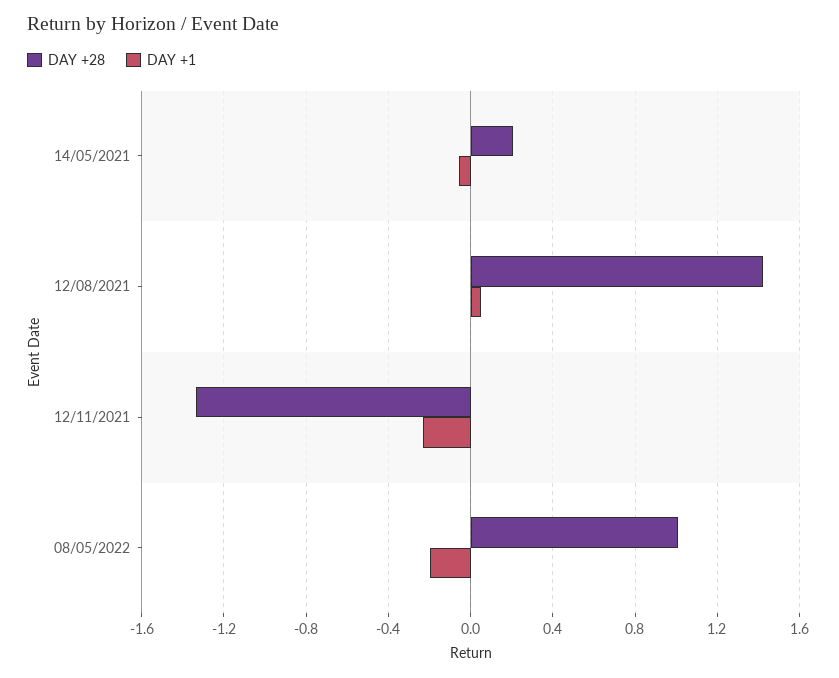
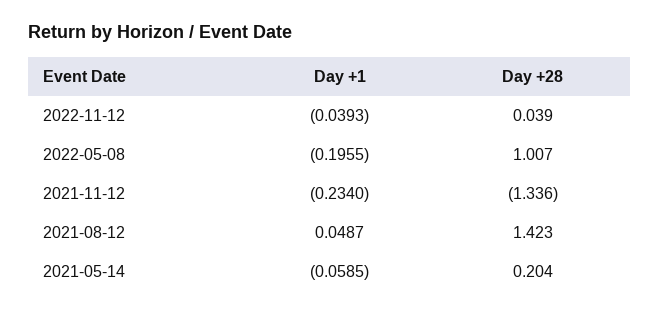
DAY +1, 2022-11-12: none -> -0.0393
DAY +28, 2022-11-12: none -> 0.039

